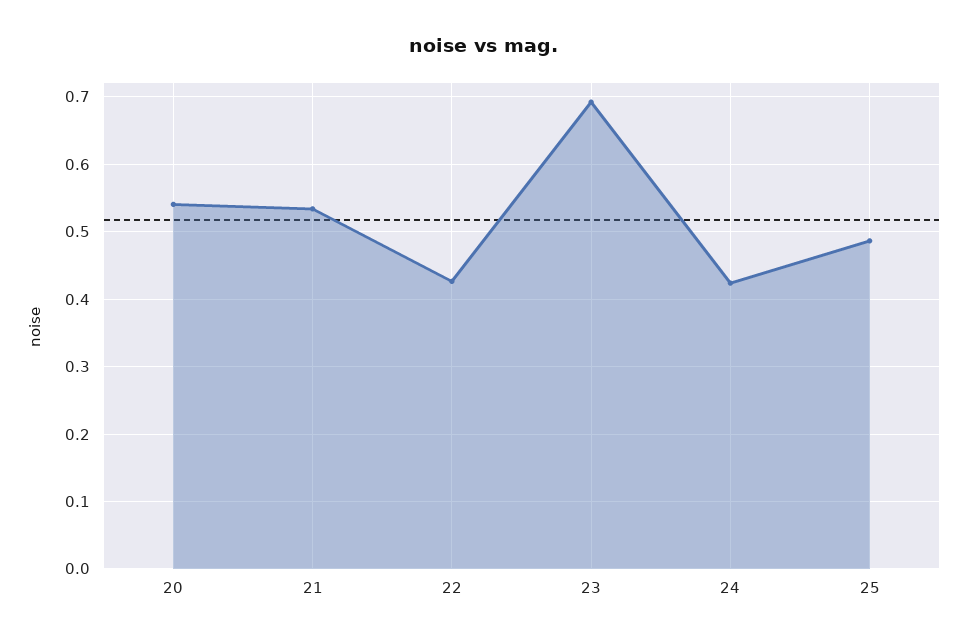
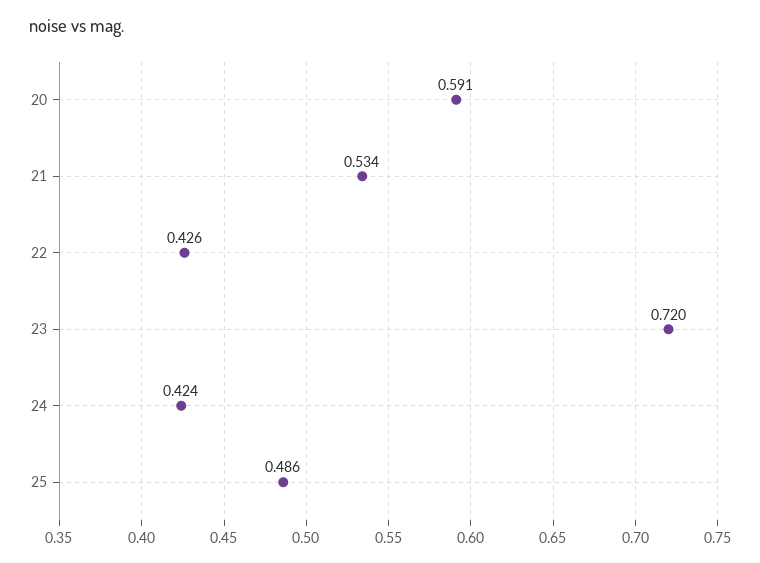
20: 0.54 -> 0.591
23: 0.69 -> 0.72

